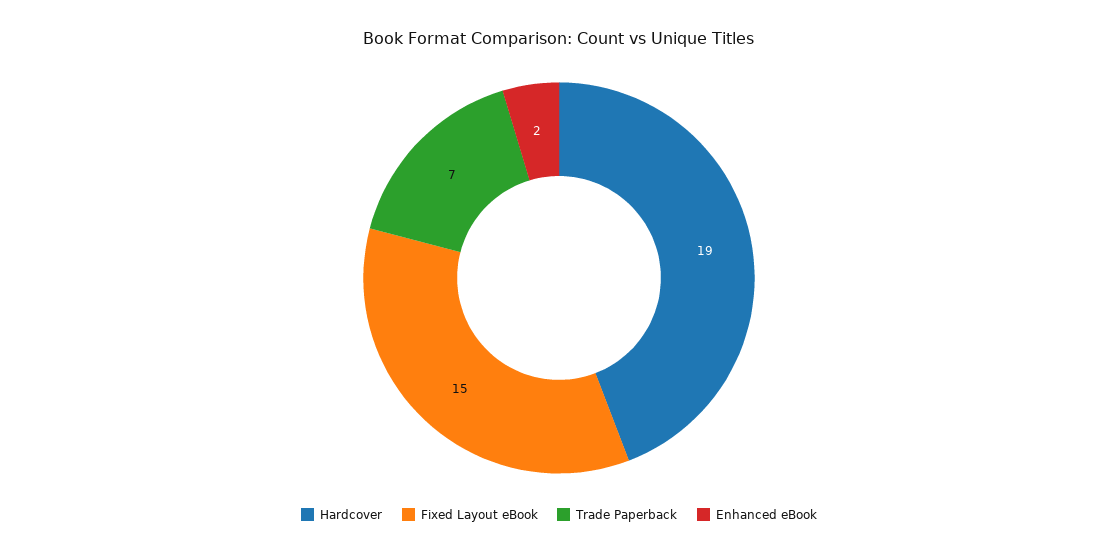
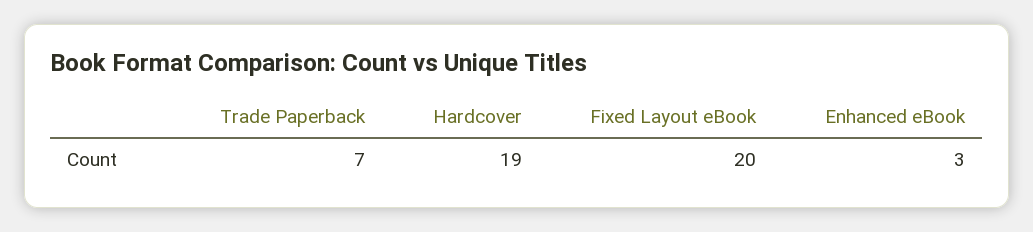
Fixed Layout eBook: 15 -> 20
Enhanced eBook: 2 -> 3

